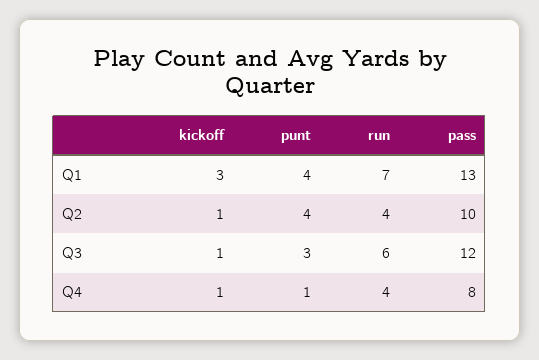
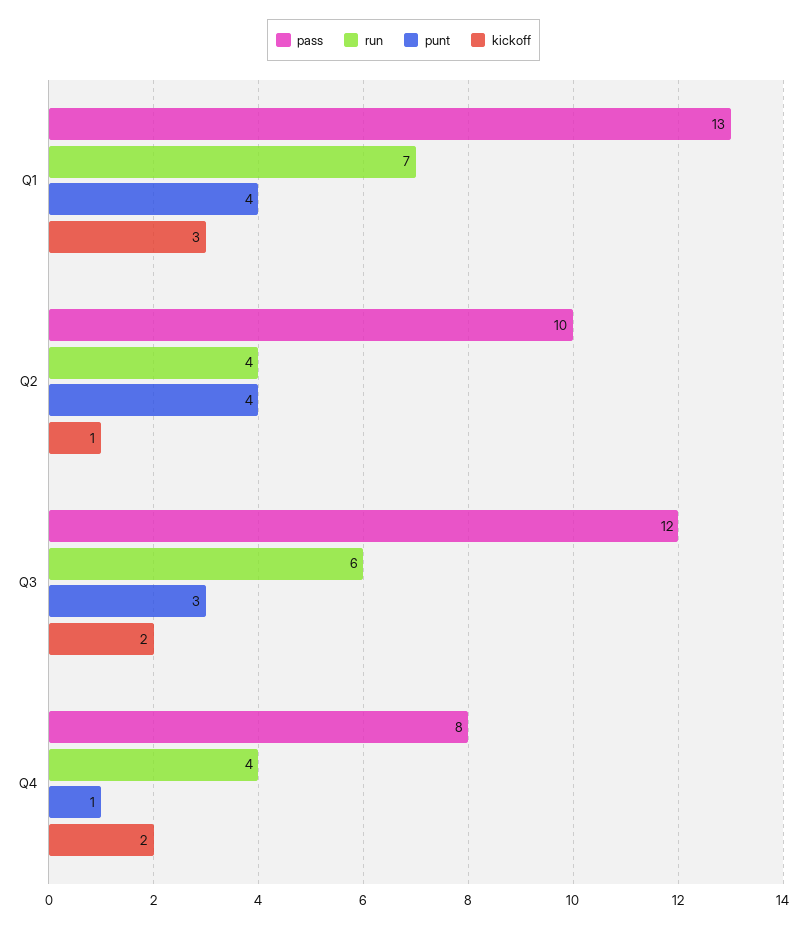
kickoff, Q3: 1 -> 2
kickoff, Q4: 1 -> 2

